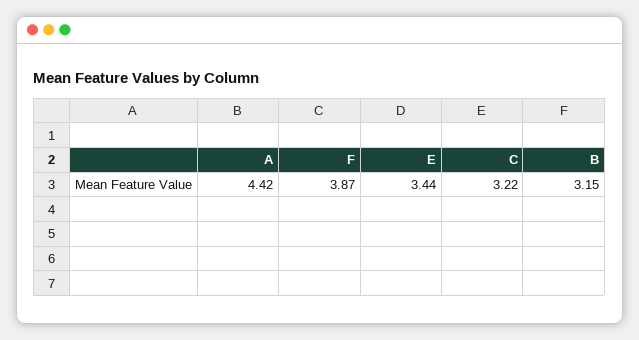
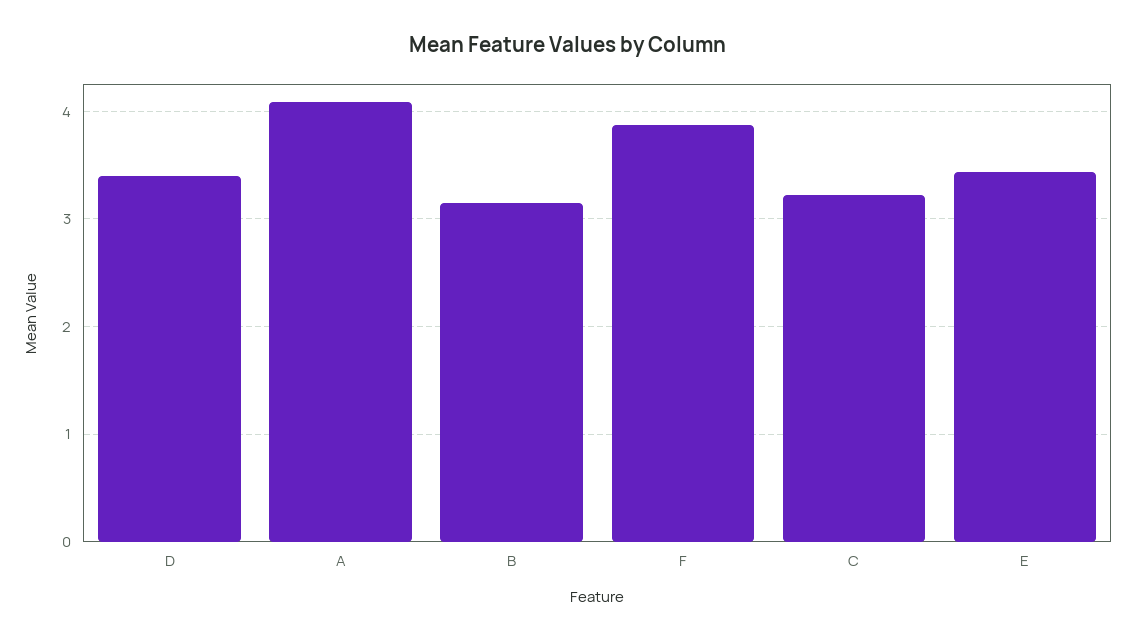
A: 4.42 -> 4.1
D: none -> 3.4

